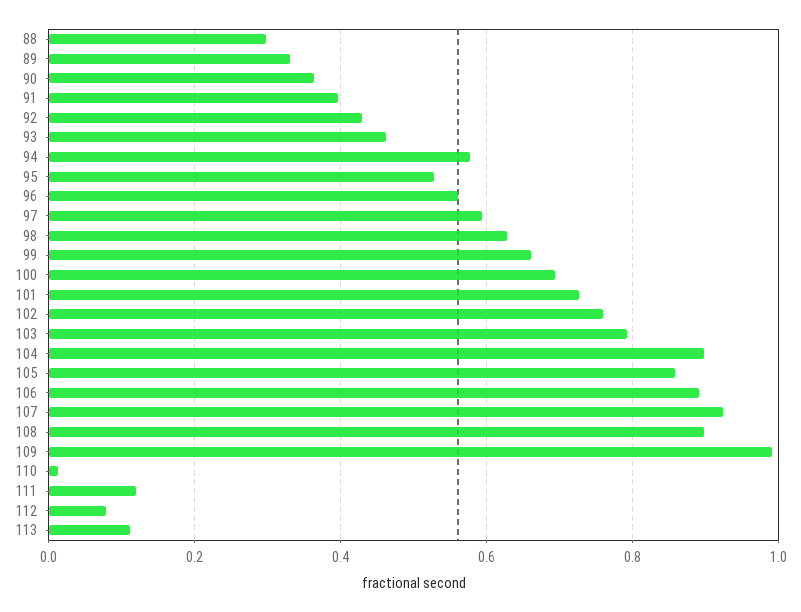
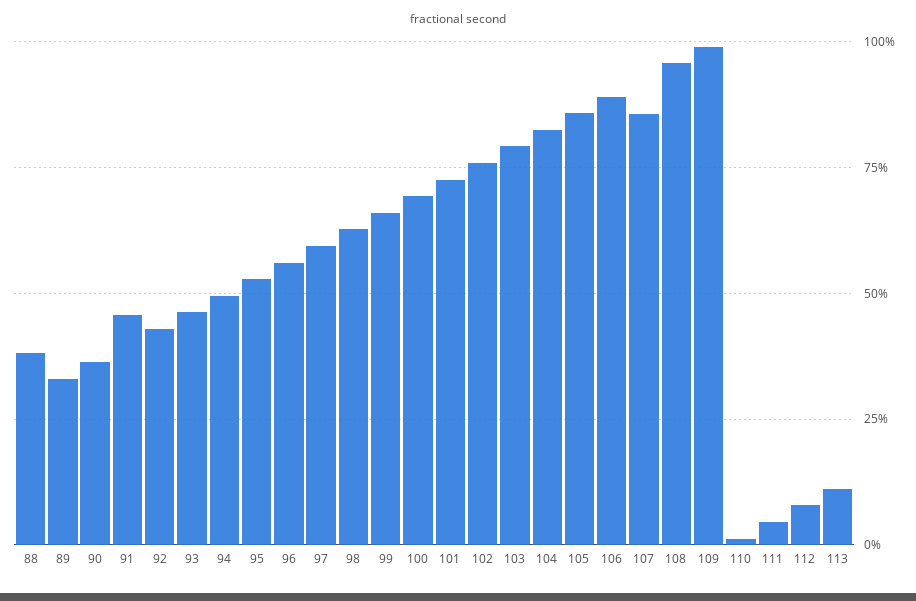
88: 0.3 -> 0.375
91: 0.4 -> 0.45
94: 0.58 -> 0.5
104: 0.9 -> 0.825
107: 0.92 -> 0.85
108: 0.9 -> 0.95
111: 0.12 -> 0.05

